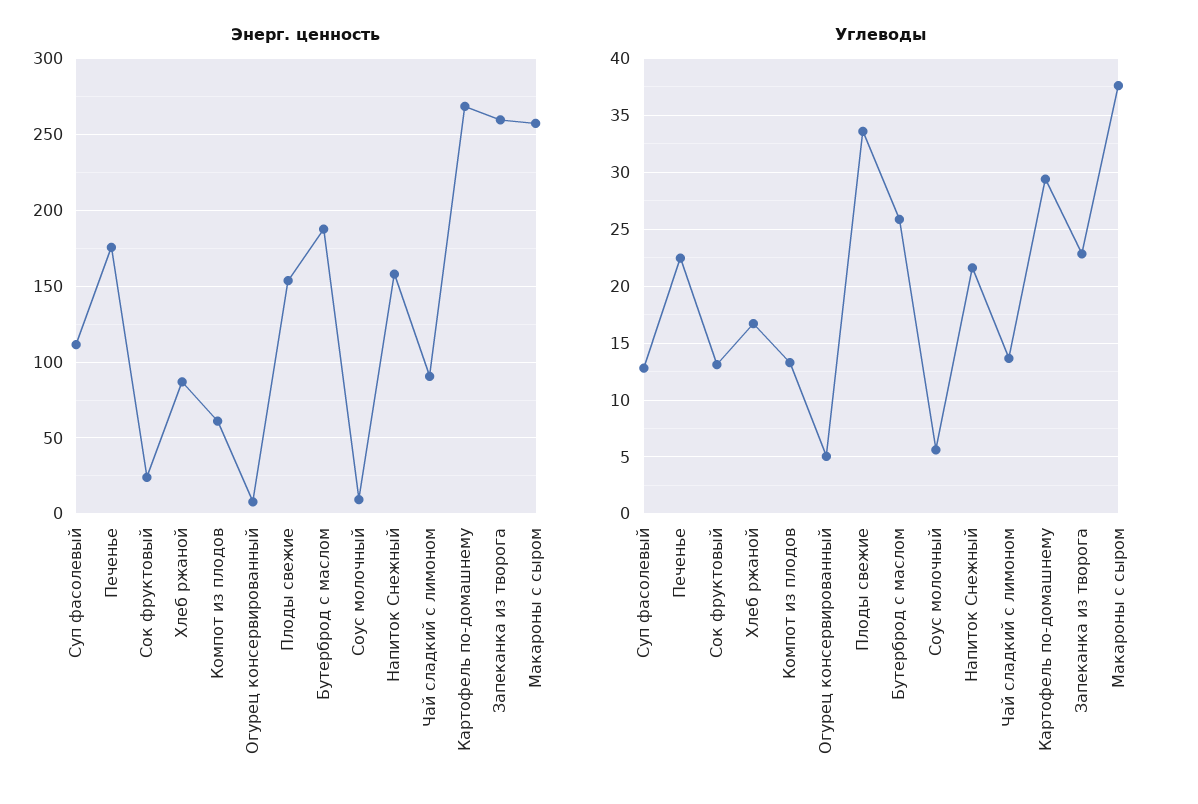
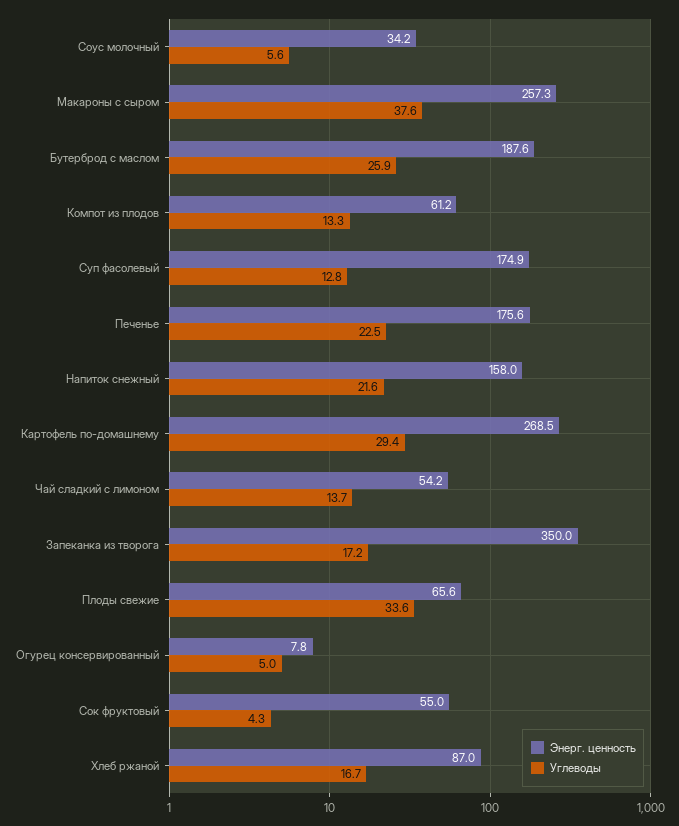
Энерг. ценность, Суп фасолевый: 110 -> 174.9
Энерг. ценность, Сок фруктовый: 25 -> 55
Энерг. ценность, Плоды свежие: 155 -> 65.6
Энерг. ценность, Соус молочный: 10 -> 34.2
Энерг. ценность, Чай сладкий с лимоном: 90 -> 54.2
Энерг. ценность, Запеканка из творога: 260 -> 350
Углеводы, Сок фруктовый: 13 -> 4.3
Углеводы, Запеканка из творога: 23 -> 17.2

